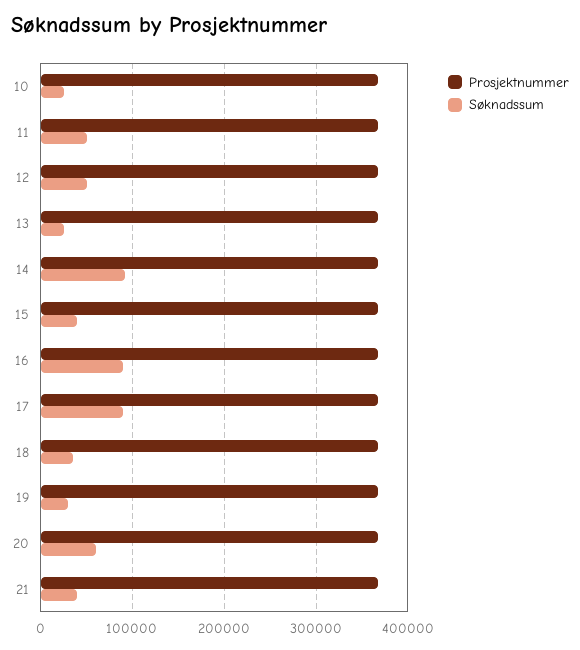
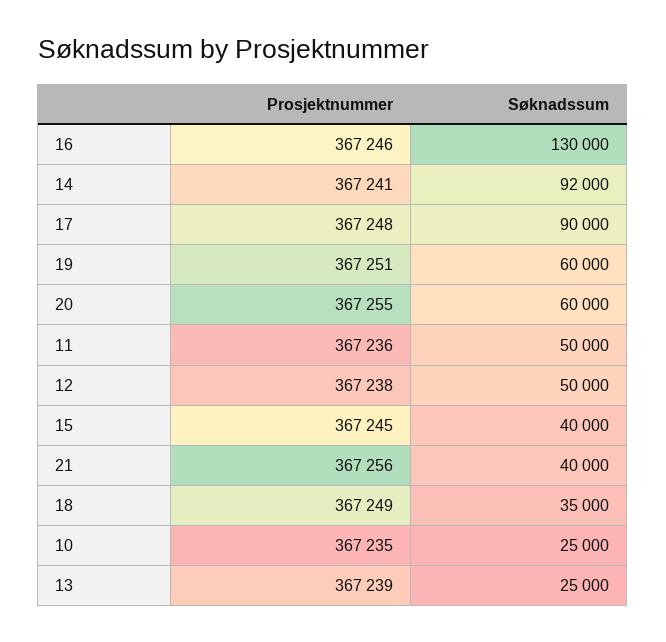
Søknadssum, 16: 90000 -> 130000
Søknadssum, 19: 30000 -> 60000

